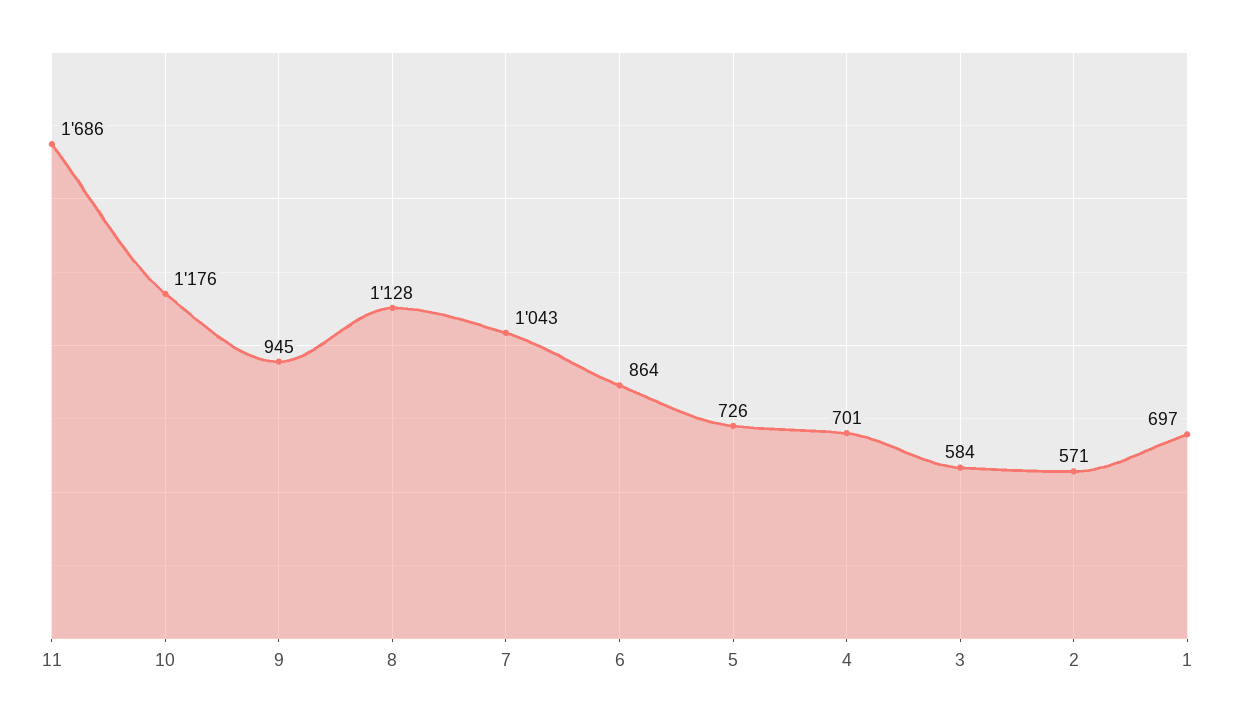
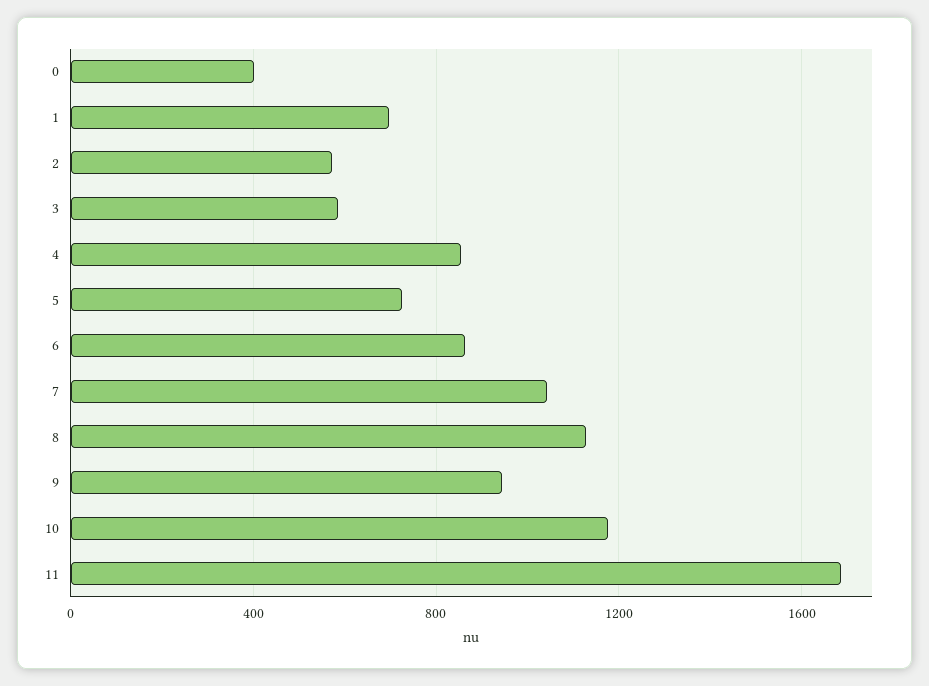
4: 701 -> 850
0: none -> 400

